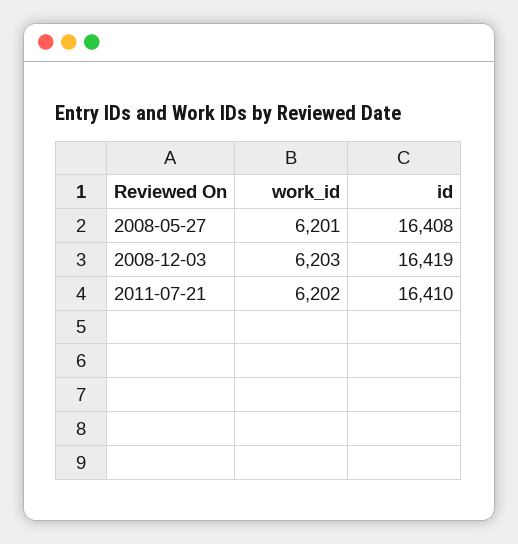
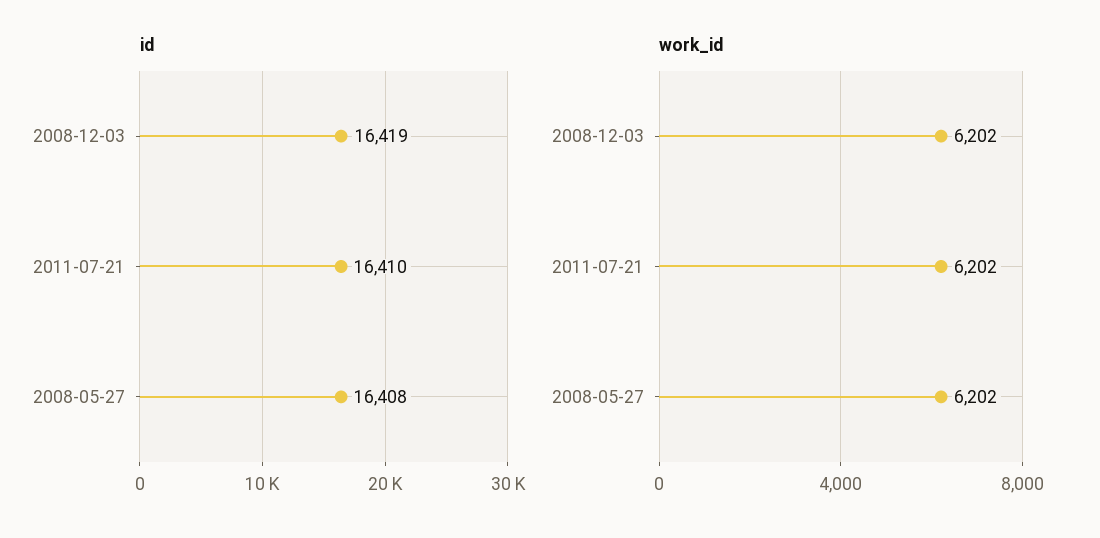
work_id, 2008-05-27: 6201 -> 6202
work_id, 2008-12-03: 6203 -> 6202

